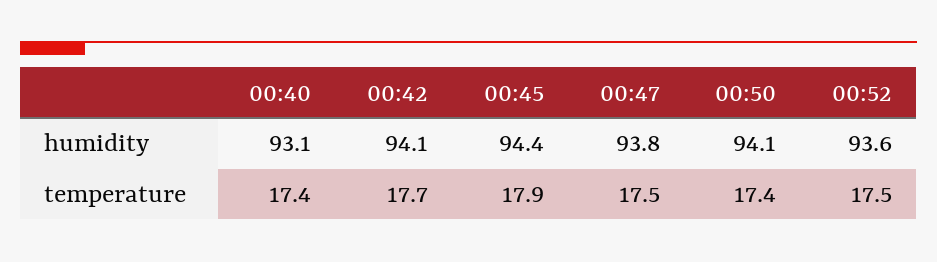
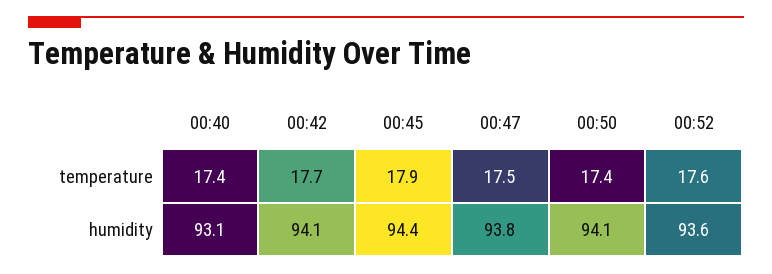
00:52, temperature: 17.5 -> 17.6

